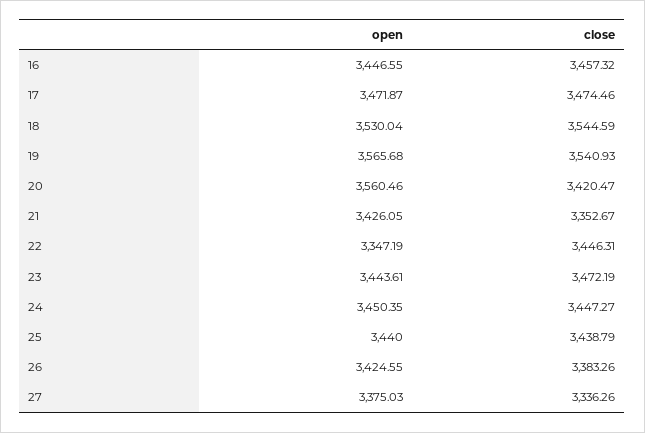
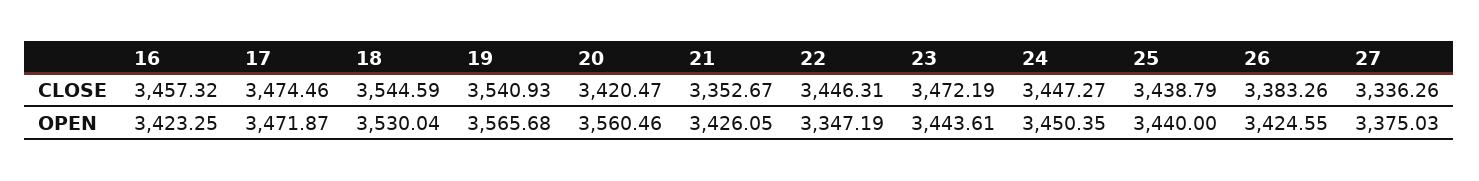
open, 16: 3446.55 -> 3423.25

